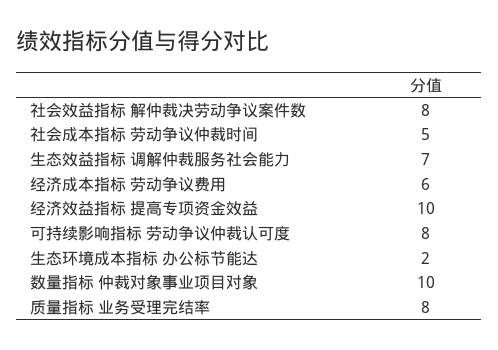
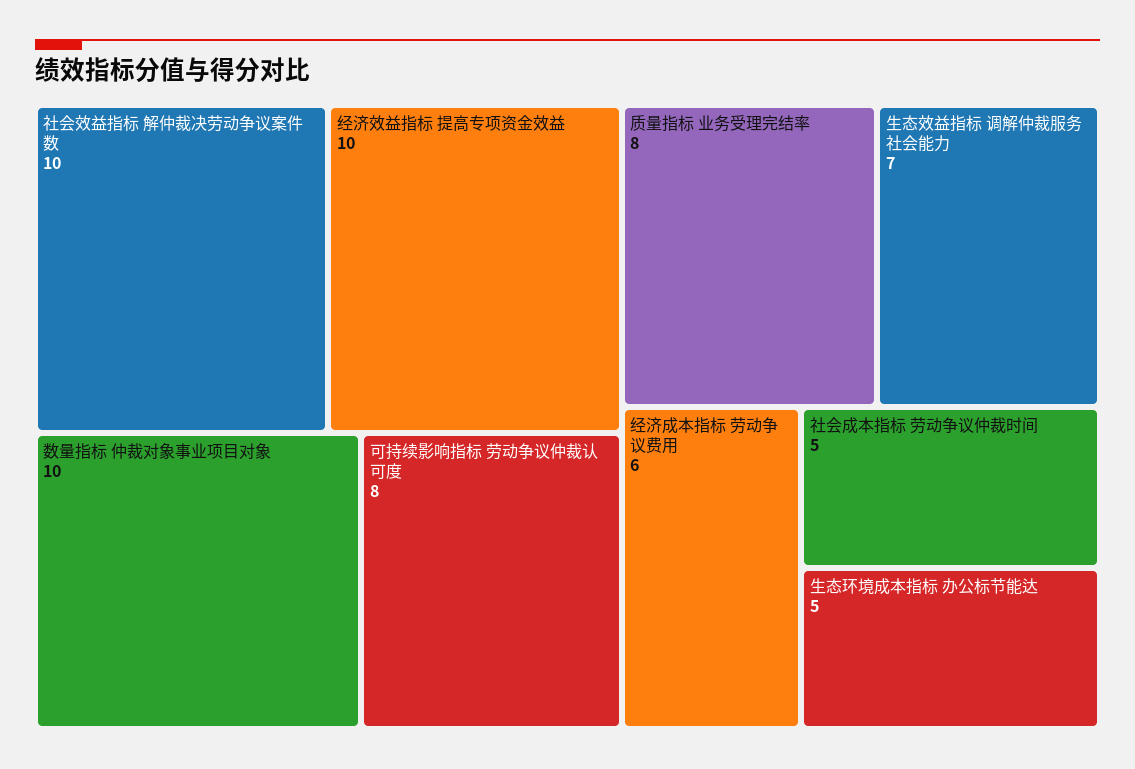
社会效益指标 解仲裁决劳动争议案件数: 8 -> 10
生态环境成本指标 办公标节能达: 2 -> 5

